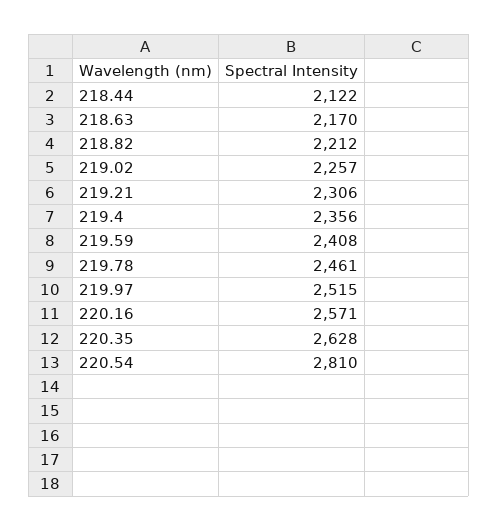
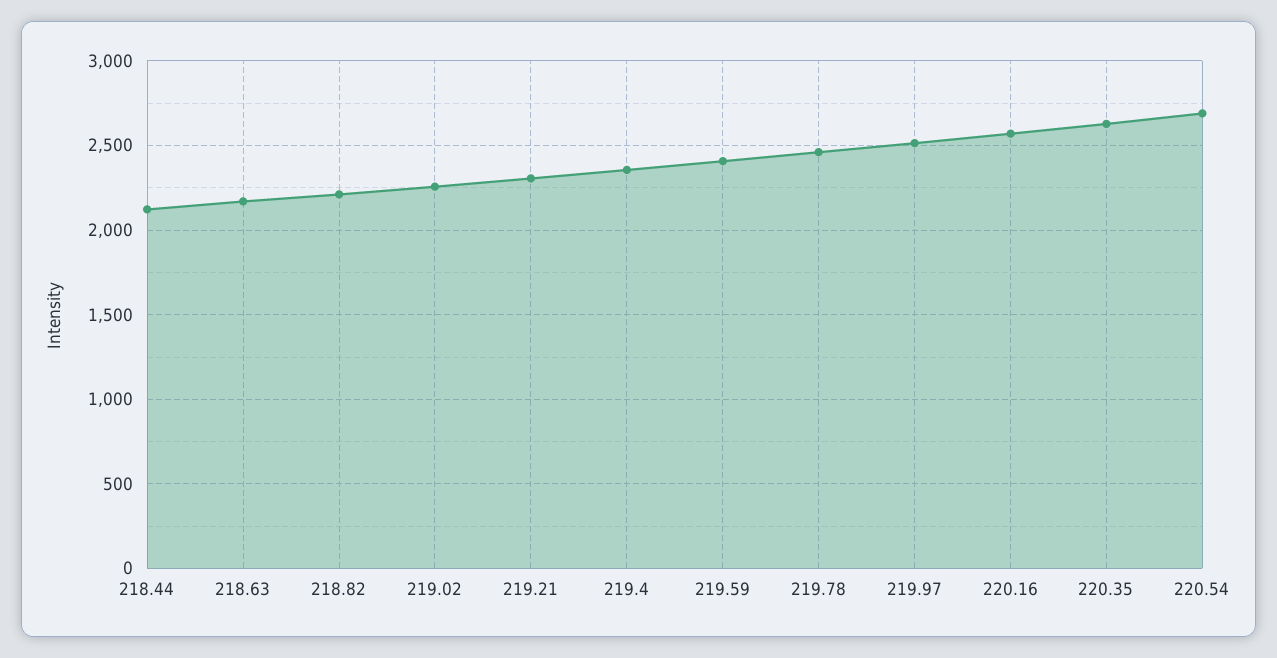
220.54: 2810 -> 2700

